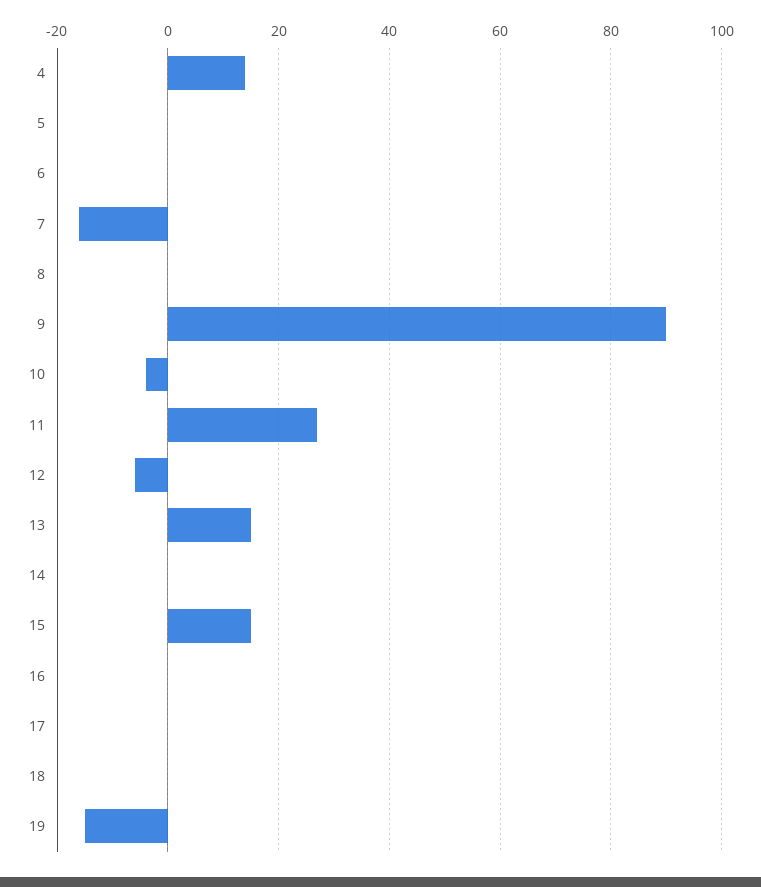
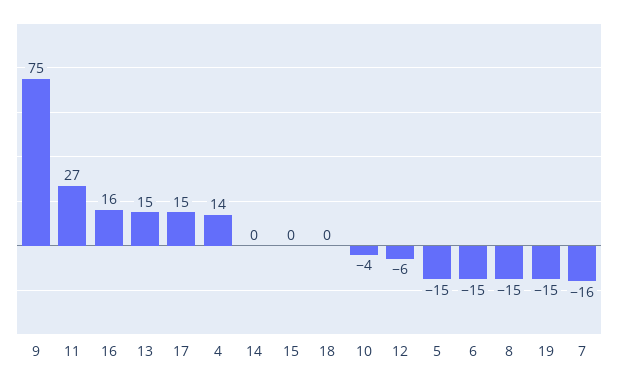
5: 0 -> -15
6: 0 -> -15
8: 0 -> -15
9: 90 -> 75
15: 15 -> 0
16: 0 -> 16
17: 0 -> 15

